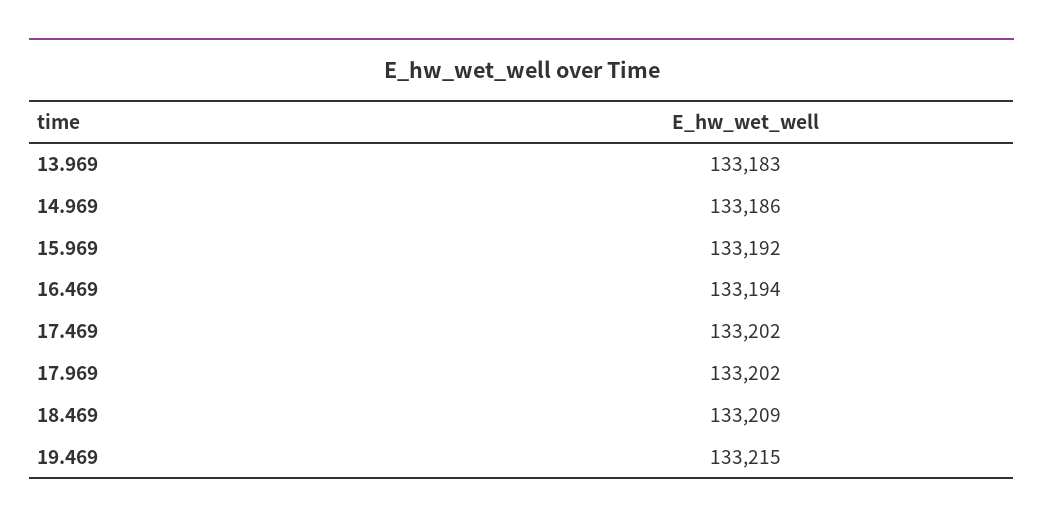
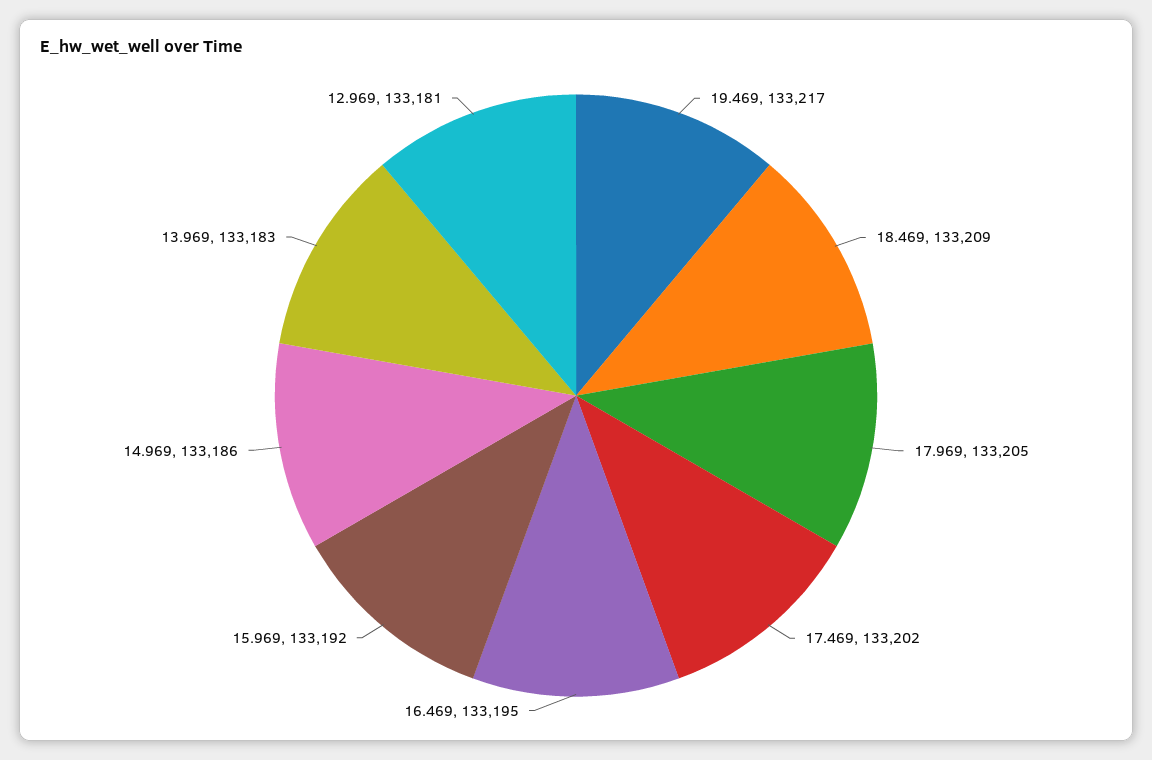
16.469: 133194 -> 133195
17.969: 133202 -> 133205
19.469: 133215 -> 133217
12.969: none -> 133181

